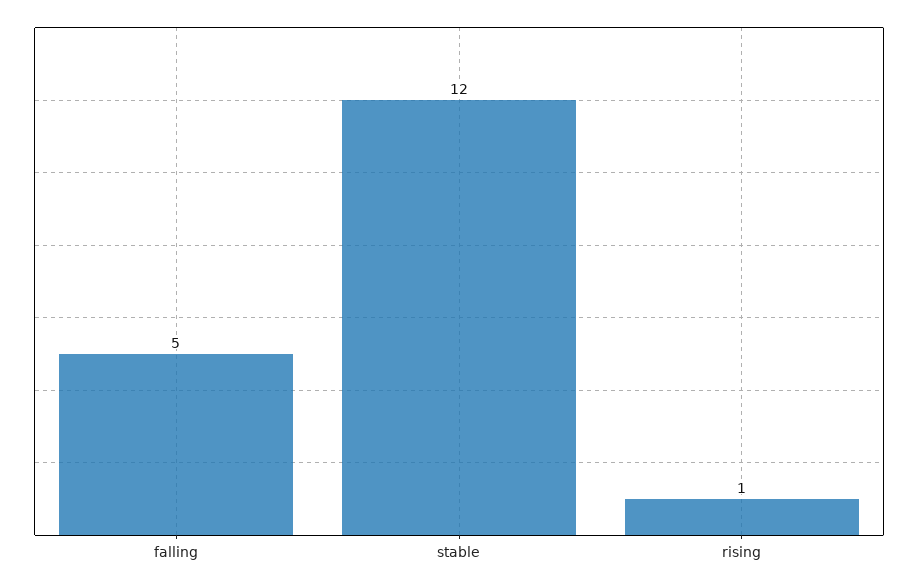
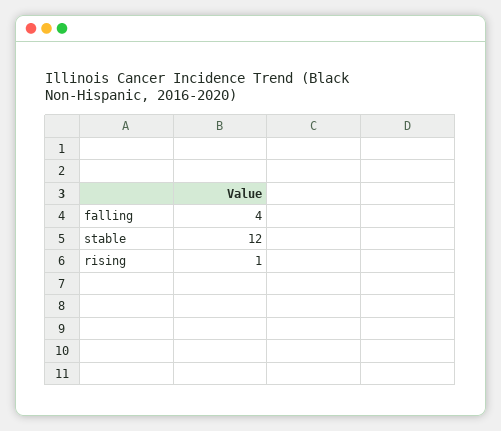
falling: 5 -> 4

